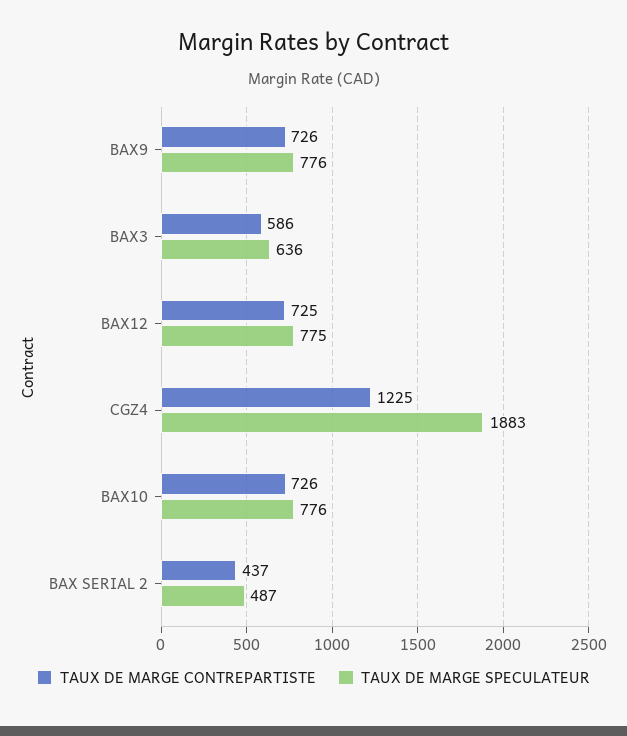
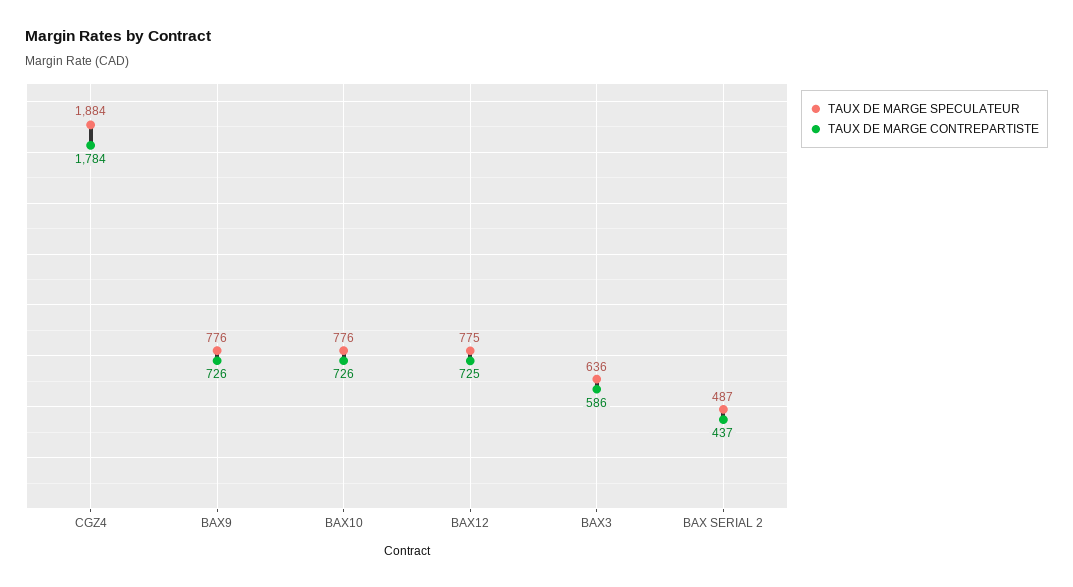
TAUX DE MARGE CONTREPARTISTE, CGZ4: 1225 -> 1784
TAUX DE MARGE SPECULATEUR, CGZ4: 1883 -> 1884

